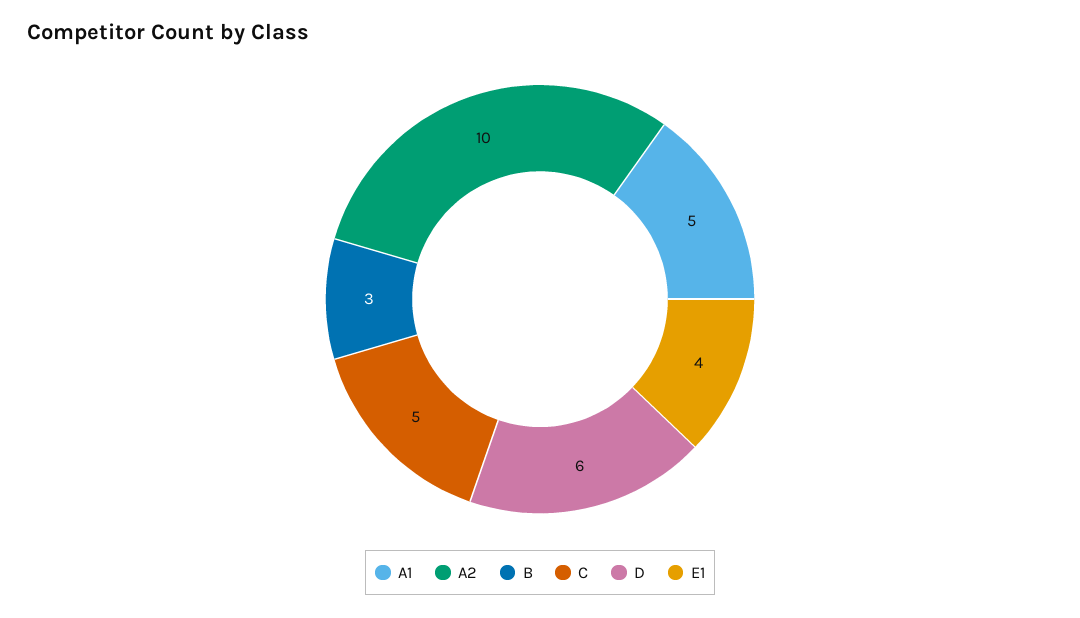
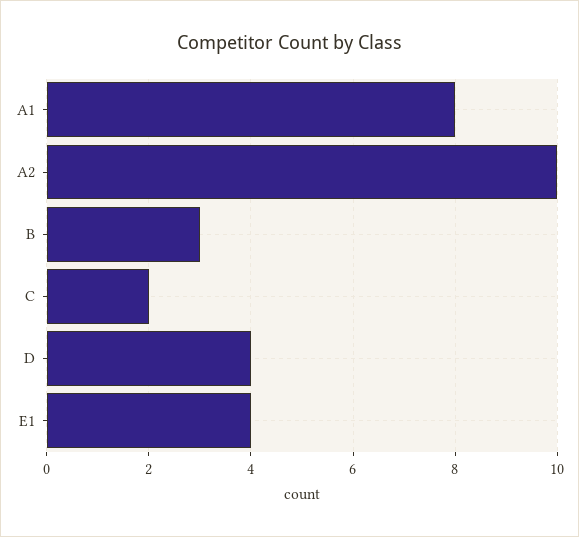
A1: 5 -> 8
C: 5 -> 2
D: 6 -> 4

